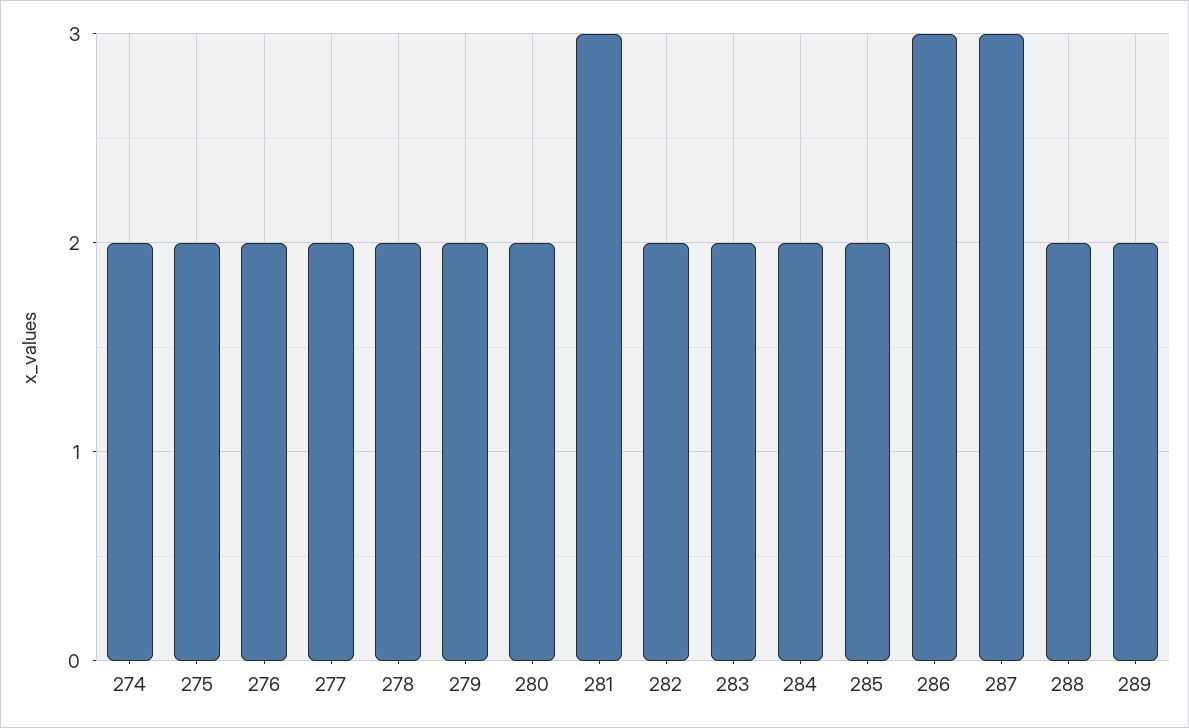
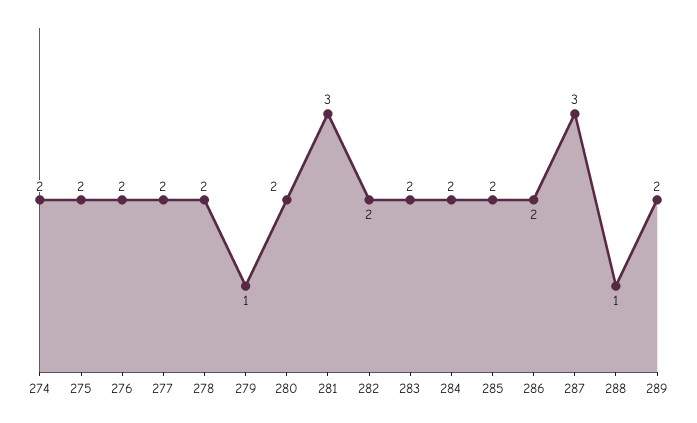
279: 2 -> 1
286: 3 -> 2
288: 2 -> 1

